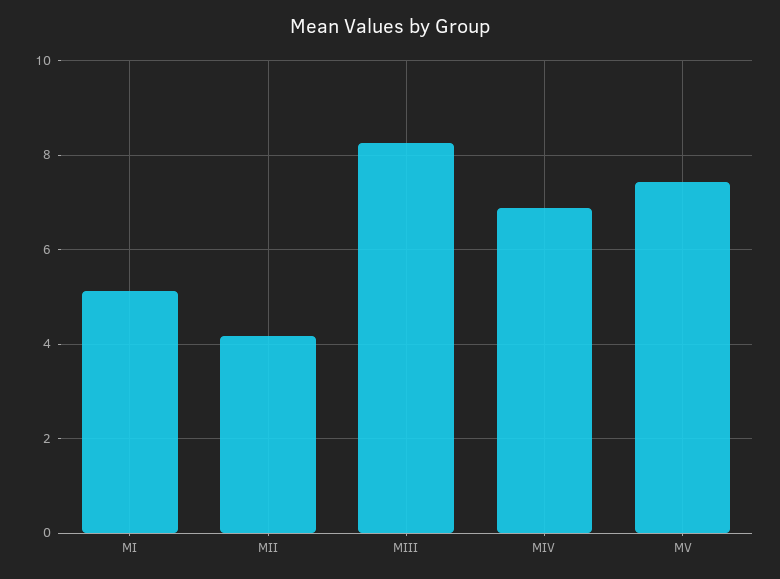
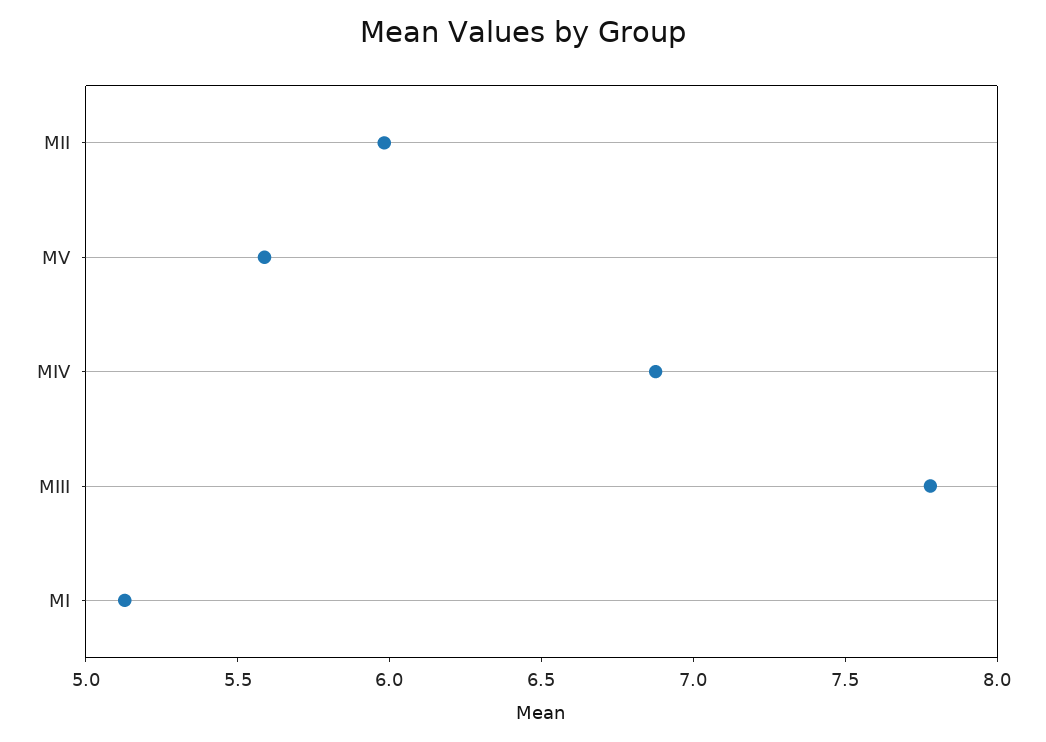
MII: 4.2 -> 6
MIII: 8.2 -> 7.8
MV: 7.4 -> 5.6

